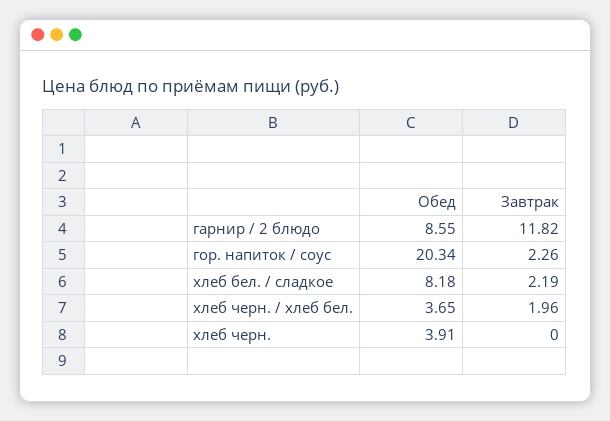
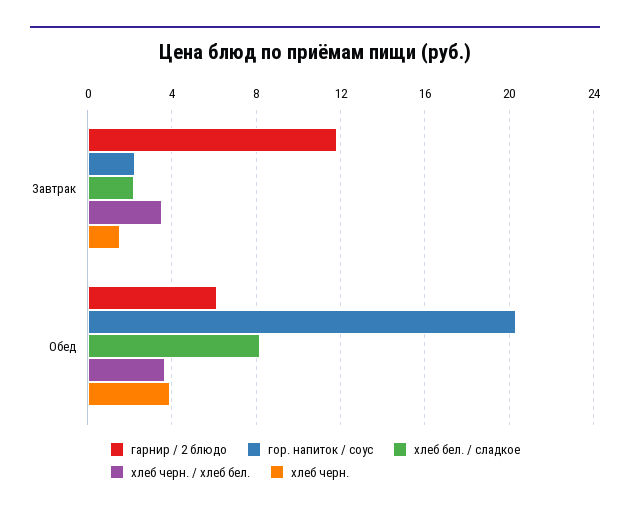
гарнир / 2 блюдо, Обед: 8.55 -> 6
хлеб черн. / хлеб бел., Завтрак: 1.96 -> 3.5
хлеб черн., Завтрак: 0 -> 1.5

